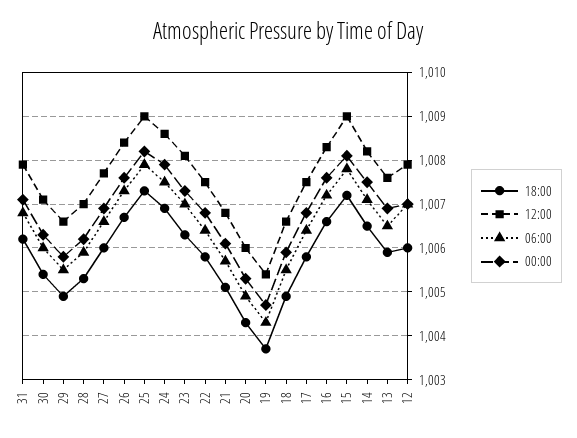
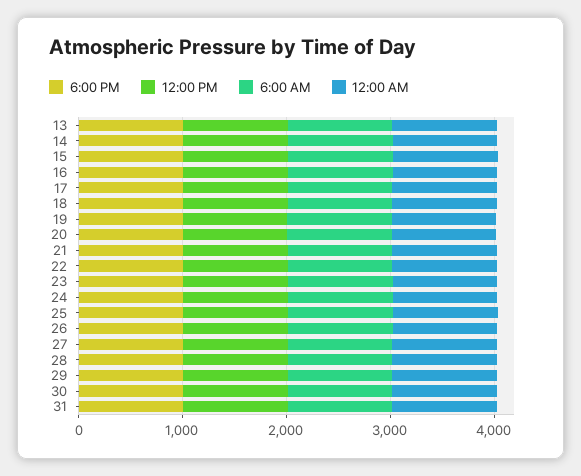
18:00, 12: 1006 -> none
12:00, 12: 1008 -> none
06:00, 12: 1007 -> none
00:00, 12: 1007 -> none

